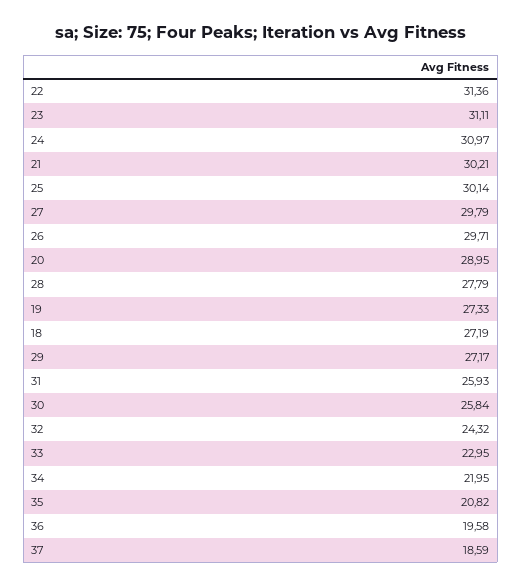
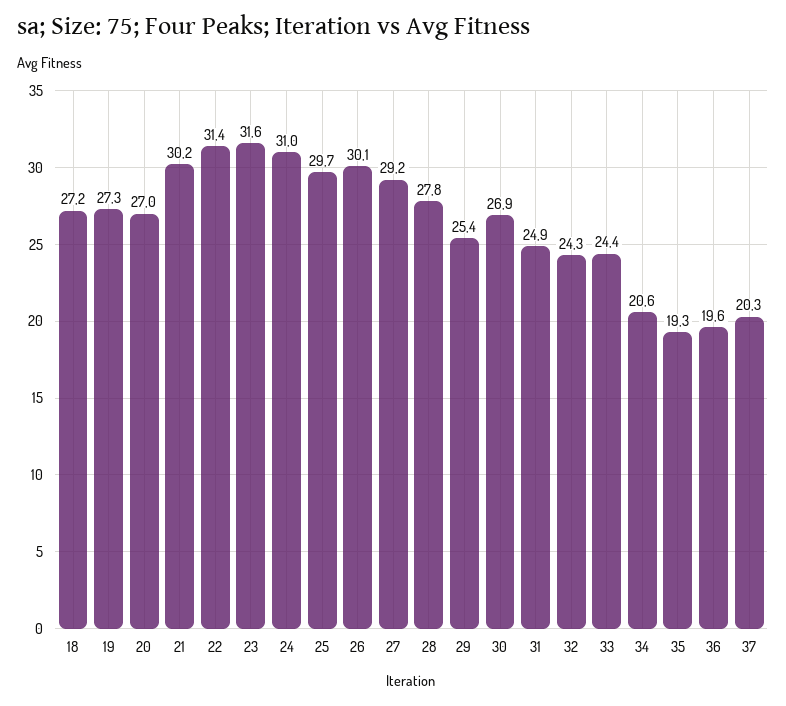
23: 31.11 -> 31.6
25: 30.14 -> 29.7
27: 29.79 -> 29.2
26: 29.71 -> 30.1
20: 28.95 -> 27
29: 27.17 -> 25.4
31: 25.93 -> 24.9
30: 25.84 -> 26.9
33: 22.95 -> 24.4
34: 21.95 -> 20.6
35: 20.82 -> 19.3
37: 18.59 -> 20.3

